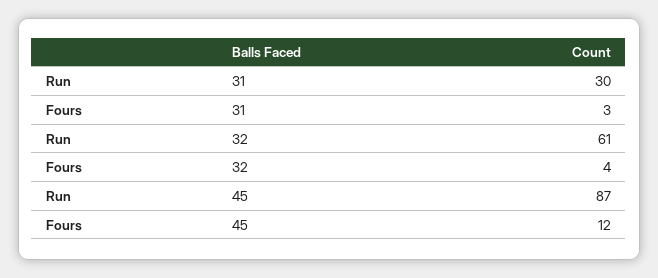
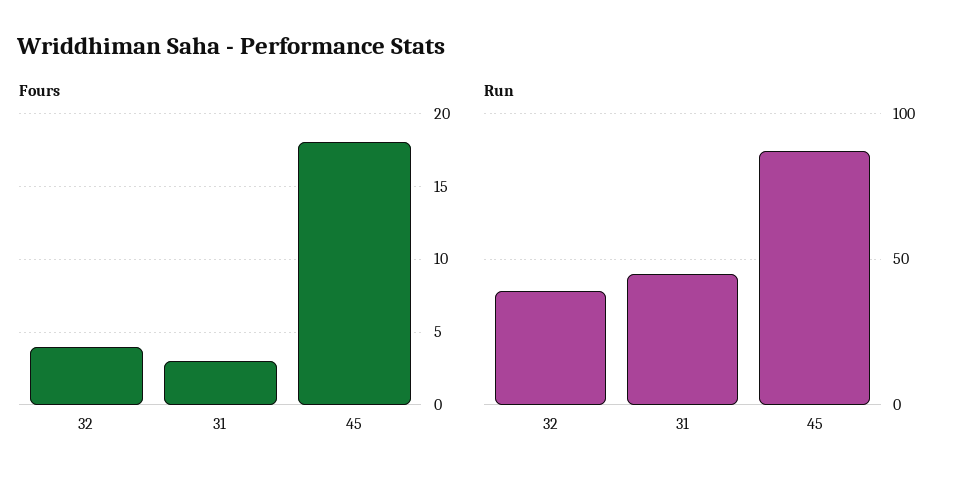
Run, 31: 30 -> 45
Run, 32: 61 -> 40
Fours, 45: 12 -> 18

